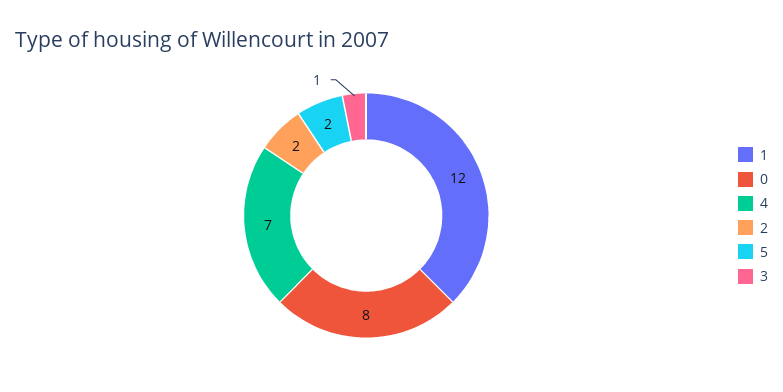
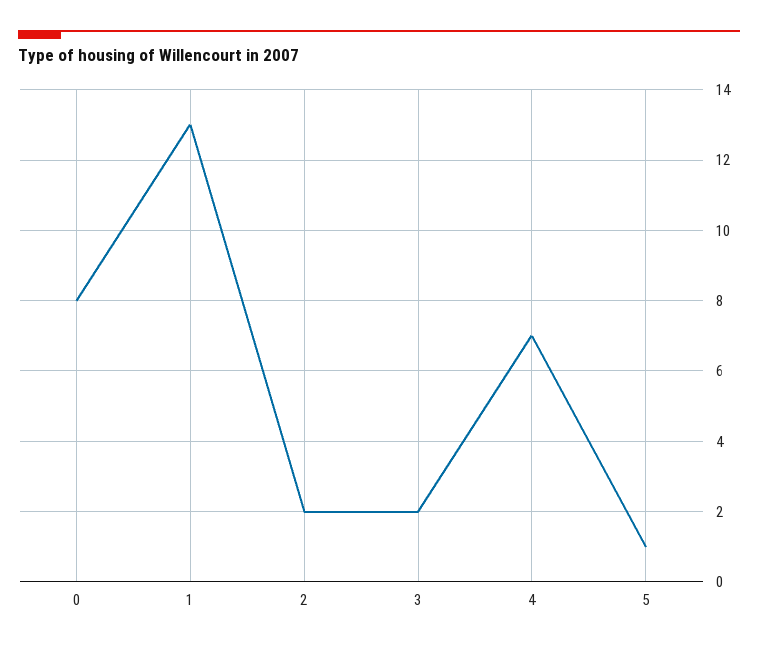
1: 12 -> 13
5: 2 -> 1
3: 1 -> 2

